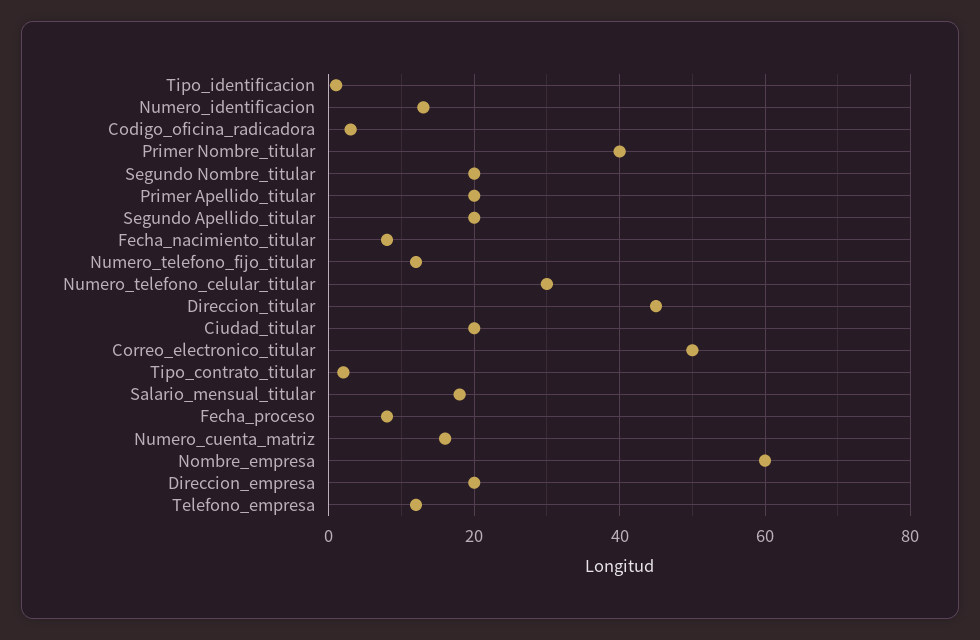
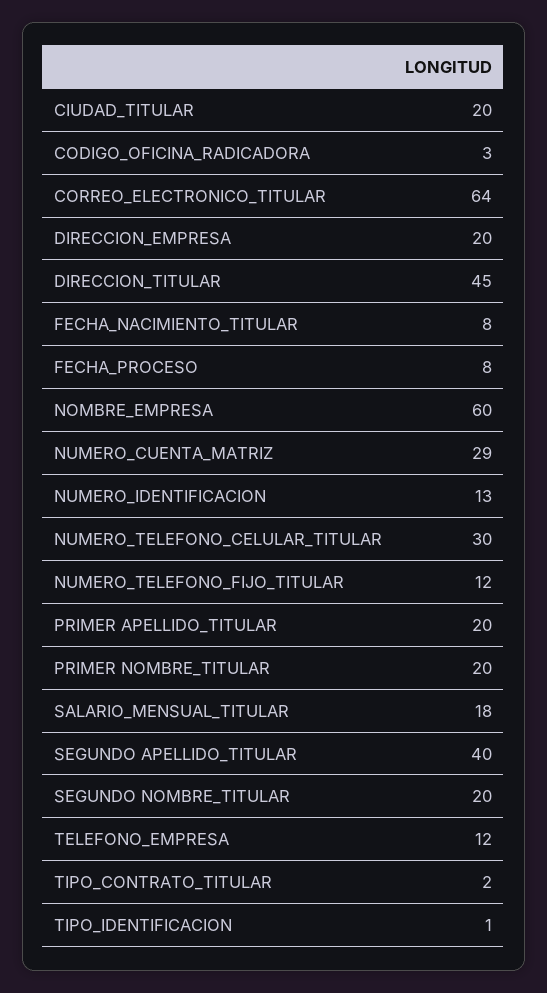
Primer Nombre_titular: 40 -> 20
Segundo Apellido_titular: 20 -> 40
Correo_electronico_titular: 50 -> 64
Numero_cuenta_matriz: 15 -> 29

